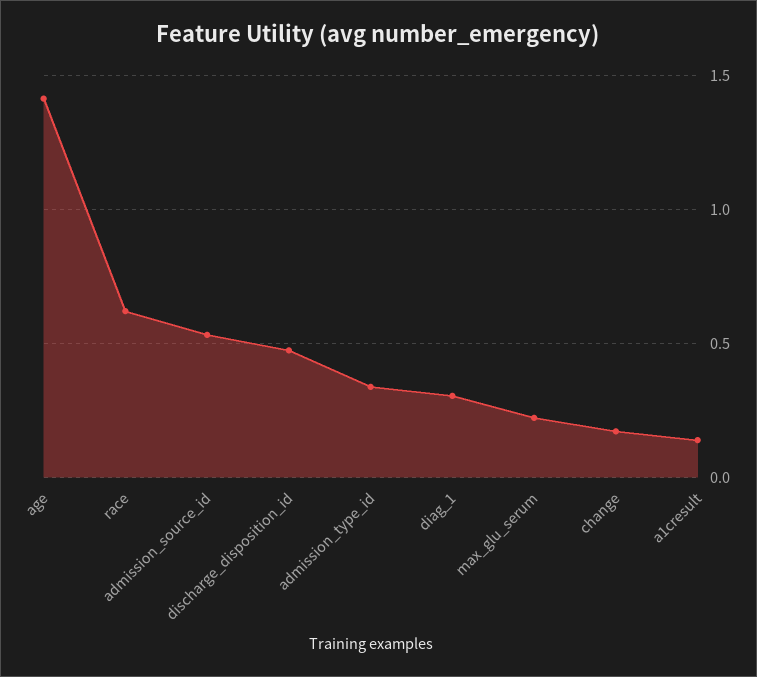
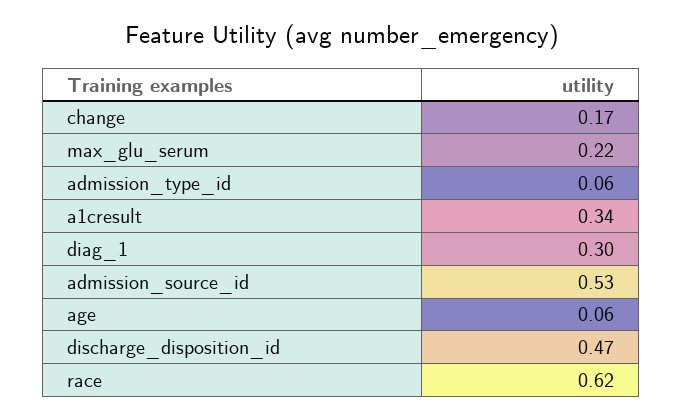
age: 1.4 -> 0.06
admission_type_id: 0.35 -> 0.06
a1cresult: 0.15 -> 0.34

